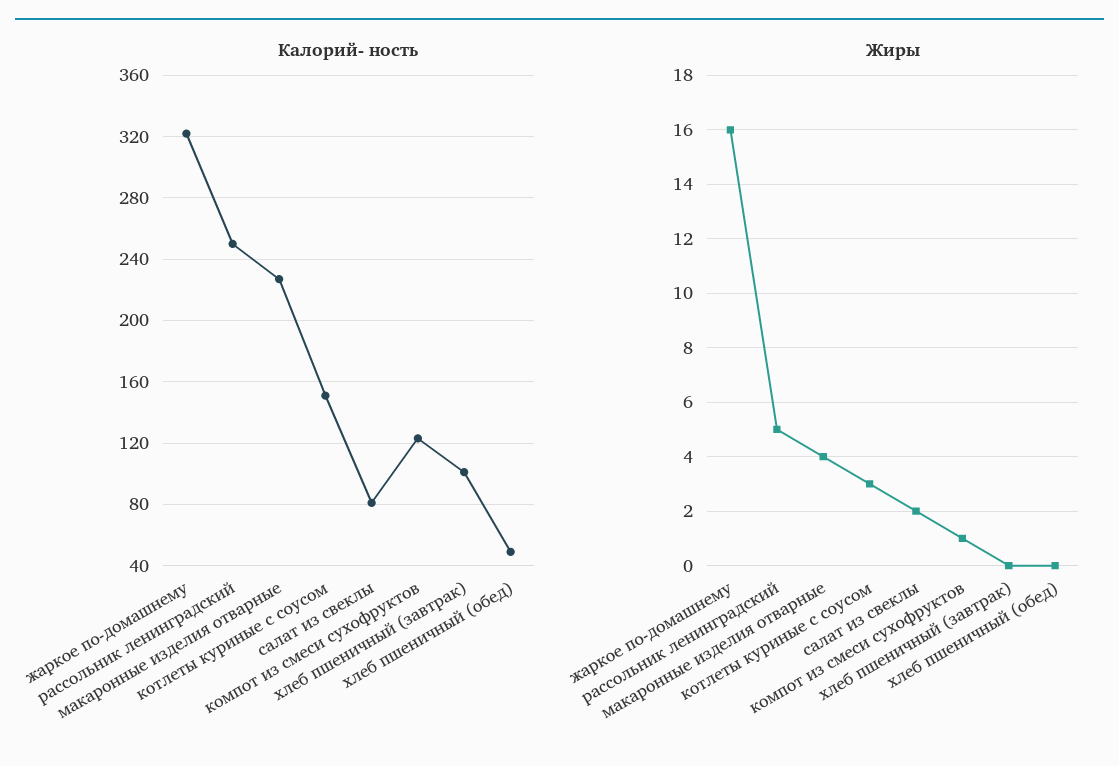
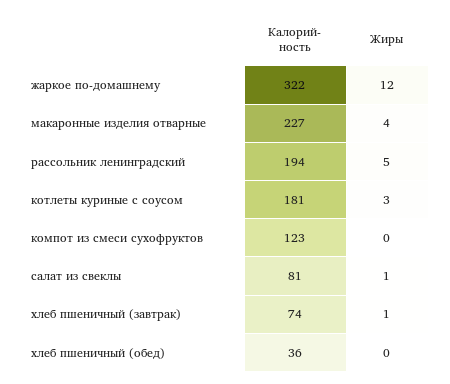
Калорий- ность, рассольник ленинградский: 250 -> 194
Калорий- ность, котлеты куриные с соусом: 150 -> 181
Калорий- ность, хлеб пшеничный (завтрак): 100 -> 74
Калорий- ность, хлеб пшеничный (обед): 50 -> 36
Жиры, жаркое по-домашнему: 16 -> 12
Жиры, салат из свеклы: 2 -> 1
Жиры, компот из смеси сухофруктов: 1 -> 0
Жиры, хлеб пшеничный (завтрак): 0 -> 1

